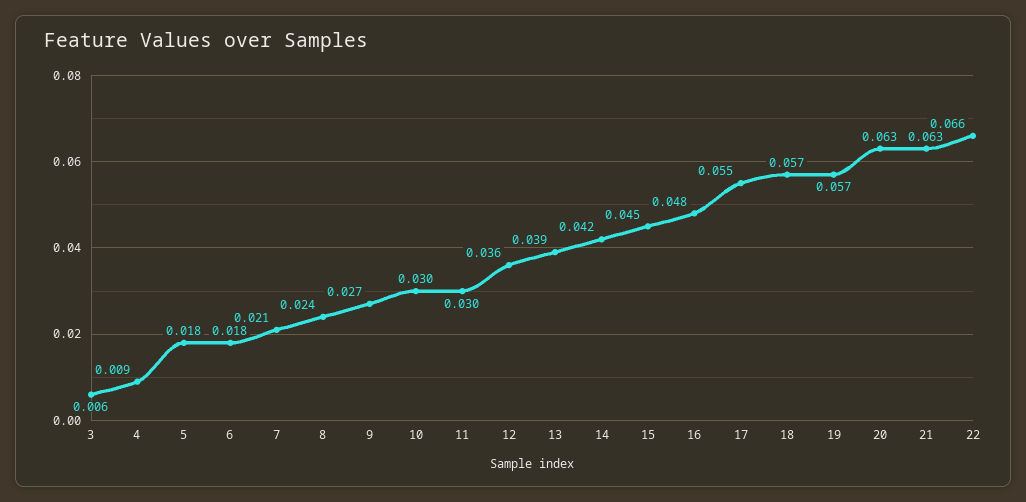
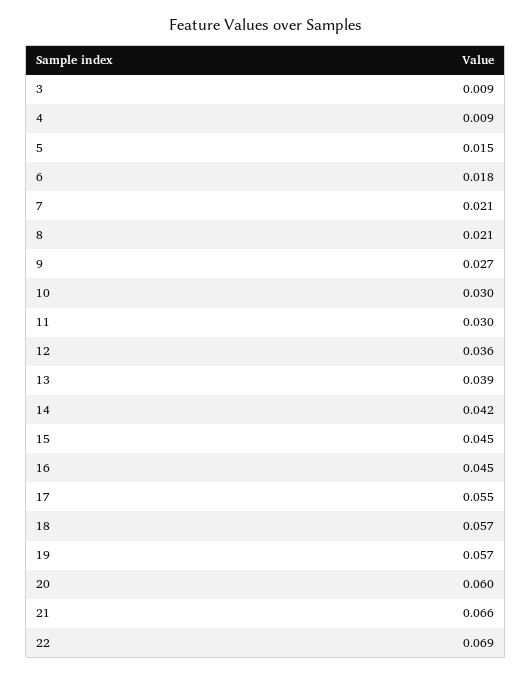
3: 0.006 -> 0.009
5: 0.018 -> 0.015
8: 0.024 -> 0.021
16: 0.048 -> 0.045
20: 0.063 -> 0.06
21: 0.063 -> 0.066
22: 0.066 -> 0.069

